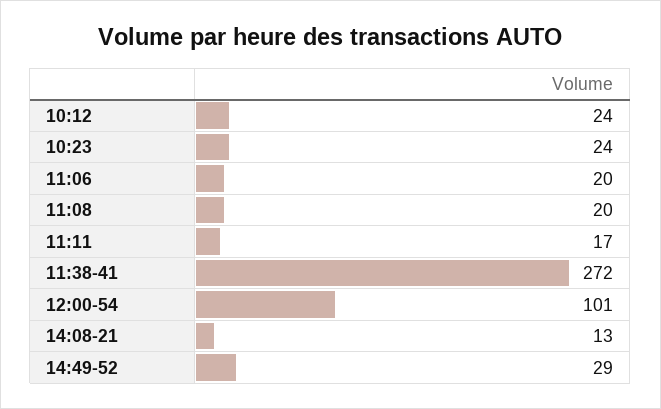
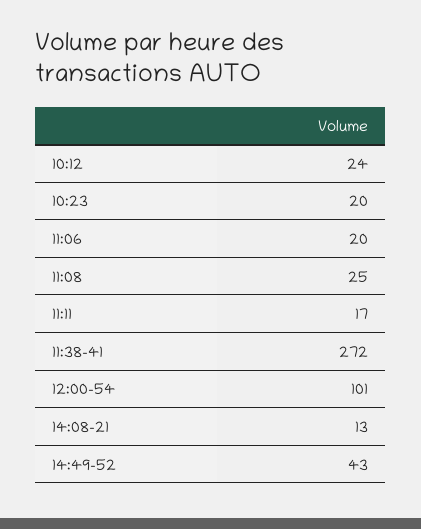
10:23: 24 -> 20
11:08: 20 -> 25
14:49-52: 29 -> 43

